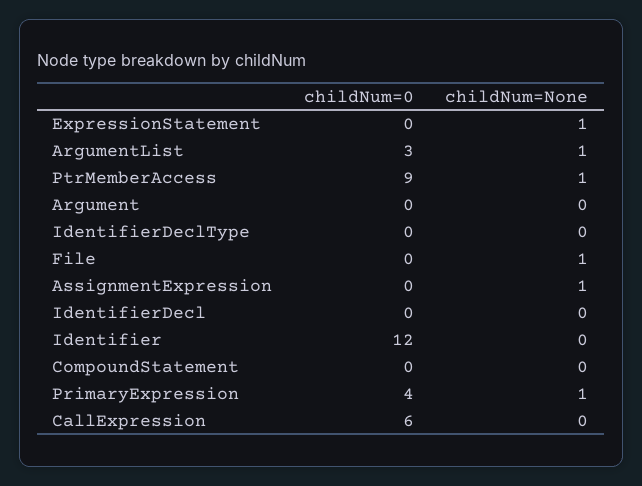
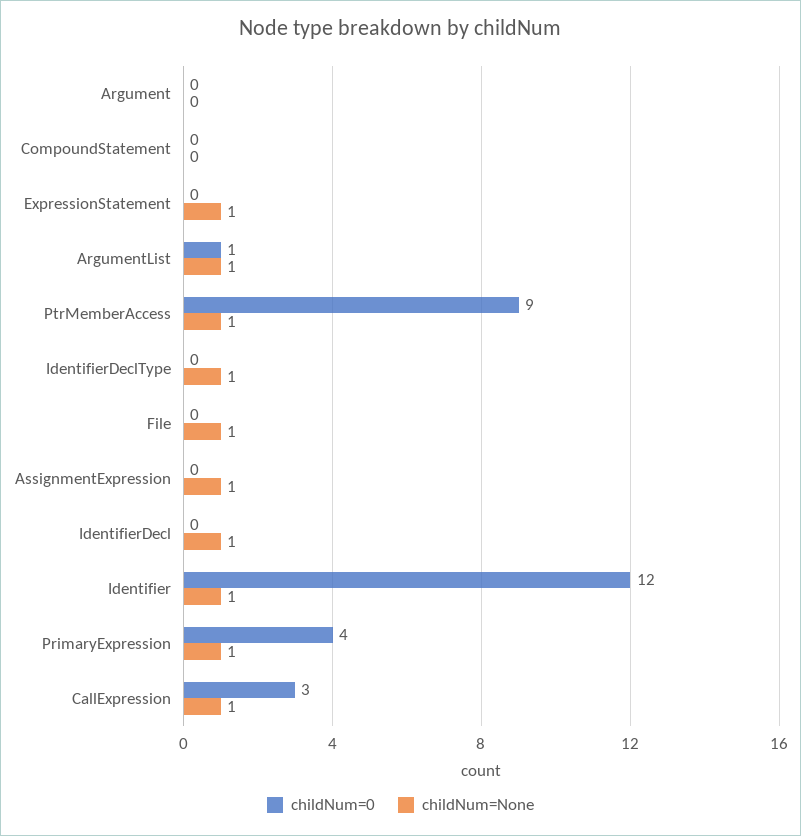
childNum=0, ArgumentList: 3 -> 1
childNum=None, IdentifierDeclType: 0 -> 1
childNum=None, IdentifierDecl: 0 -> 1
childNum=None, Identifier: 0 -> 1
childNum=0, CallExpression: 6 -> 3
childNum=None, CallExpression: 0 -> 1

